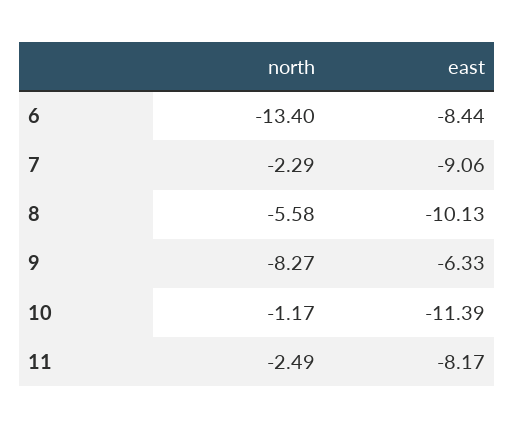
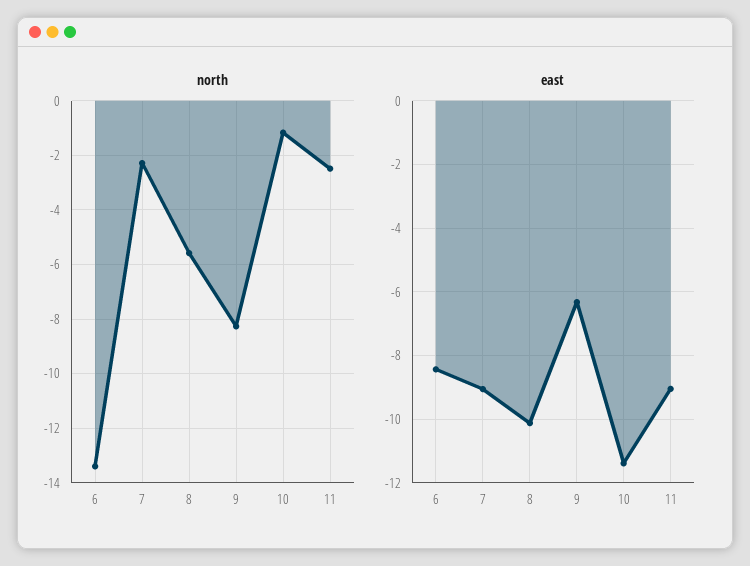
east, 11: -8.17 -> -9

